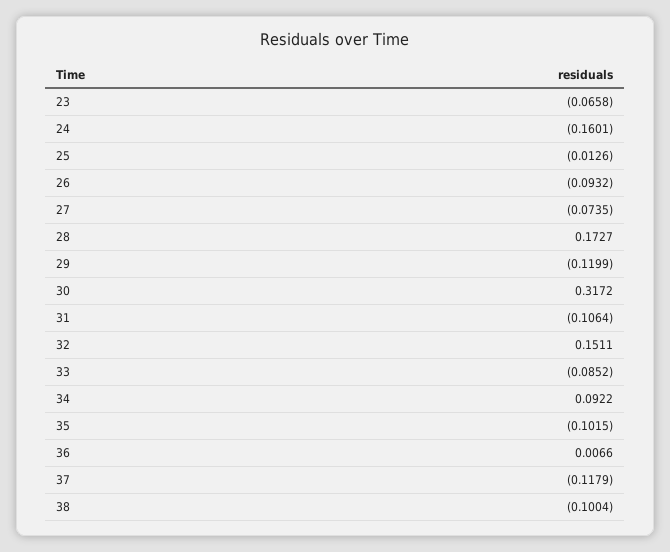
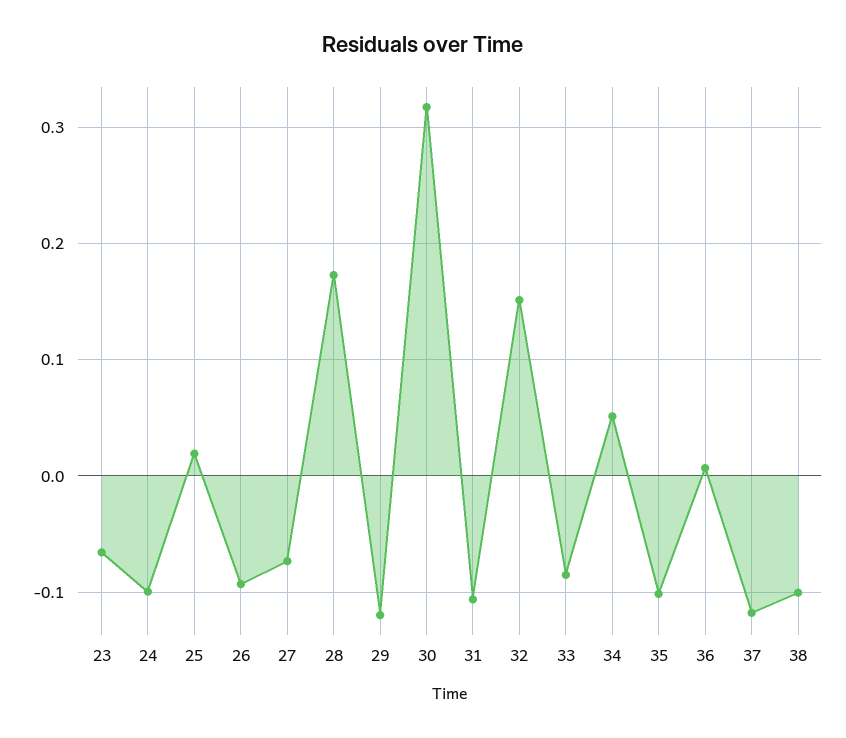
24: -0.1601 -> -0.1
25: -0.0126 -> 0.02
34: 0.0922 -> 0.05

